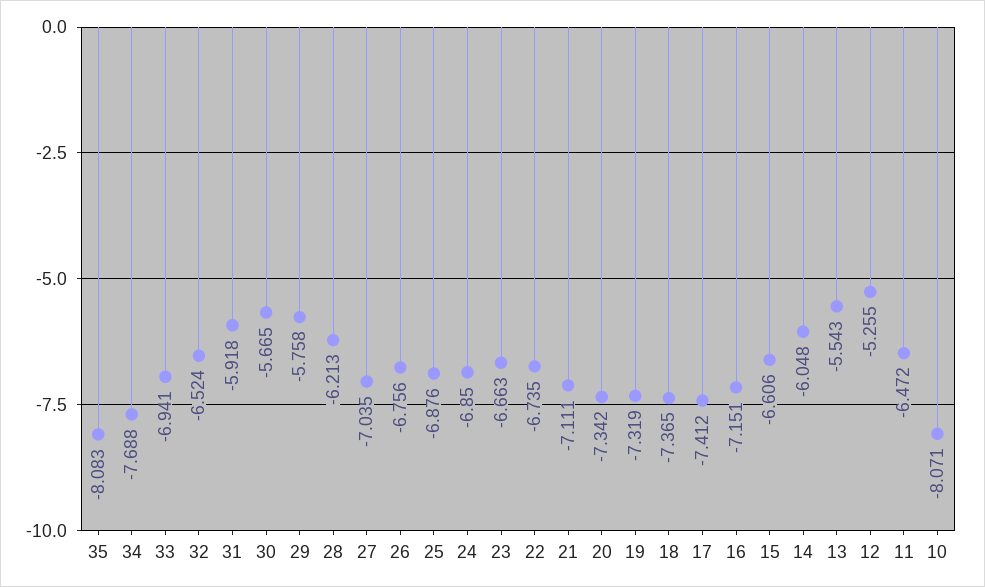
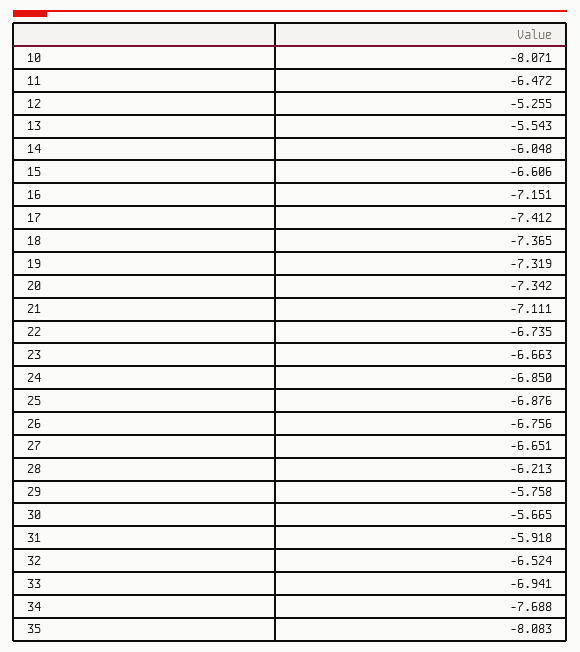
27: -7.035 -> -6.651

